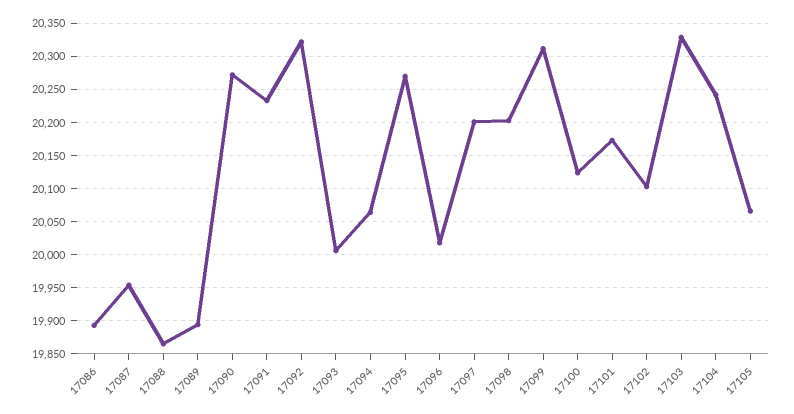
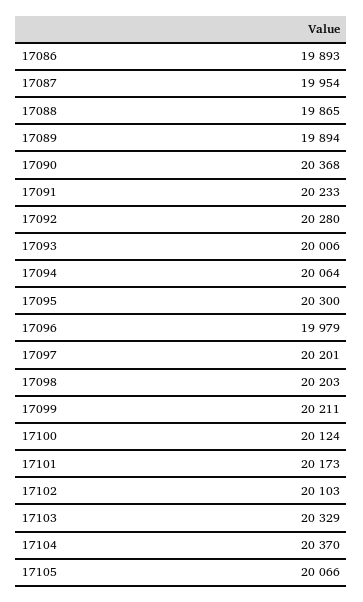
17090: 20270 -> 20368
17092: 20320 -> 20280
17095: 20270 -> 20300
17096: 20020 -> 19979
17099: 20310 -> 20211
17104: 20240 -> 20370

